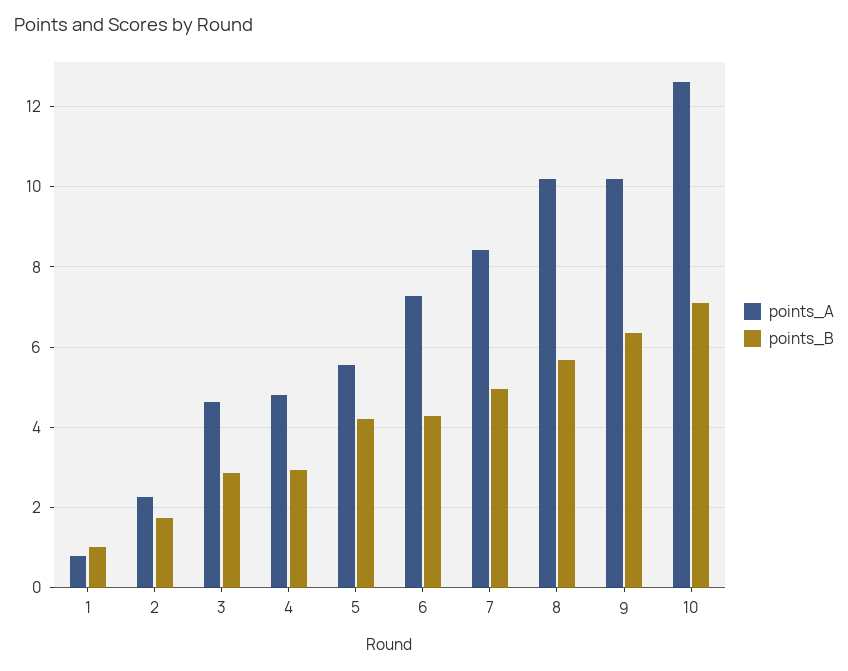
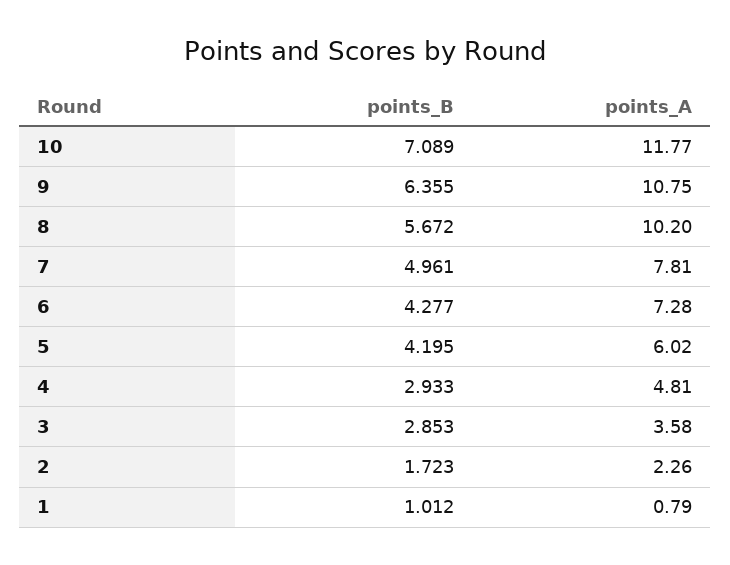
points_A, 3: 4.6 -> 3.58
points_A, 5: 5.6 -> 6.02
points_A, 7: 8.4 -> 7.81
points_A, 9: 10.2 -> 10.75
points_A, 10: 12.6 -> 11.77

